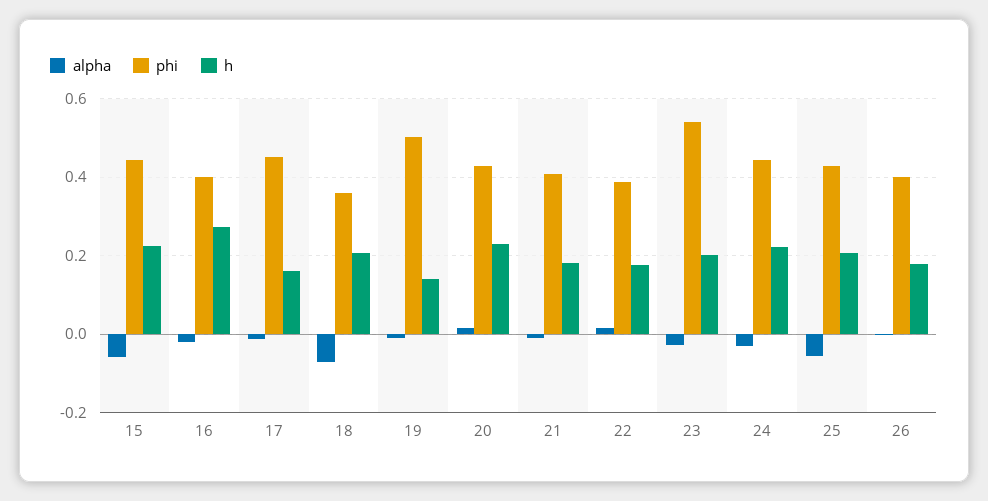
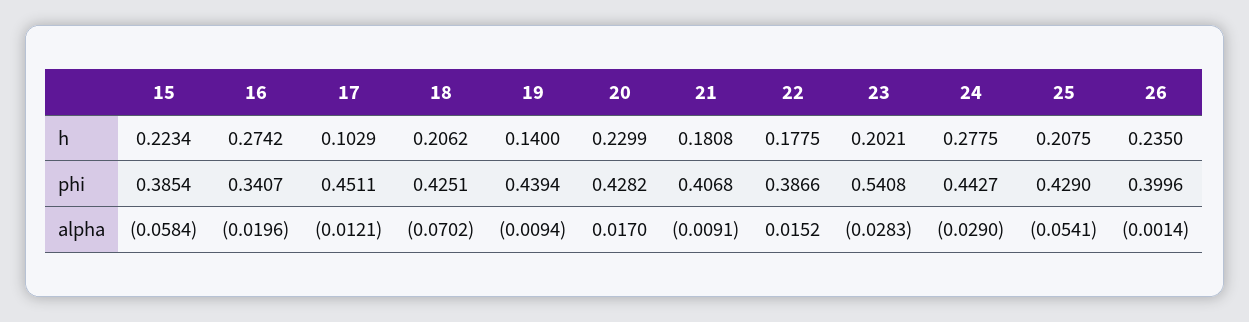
phi, 15: 0.44 -> 0.3854
phi, 16: 0.4 -> 0.3407
h, 17: 0.16 -> 0.1029
phi, 18: 0.36 -> 0.4251
phi, 19: 0.5 -> 0.4394
h, 24: 0.22 -> 0.2775
h, 26: 0.18 -> 0.235

